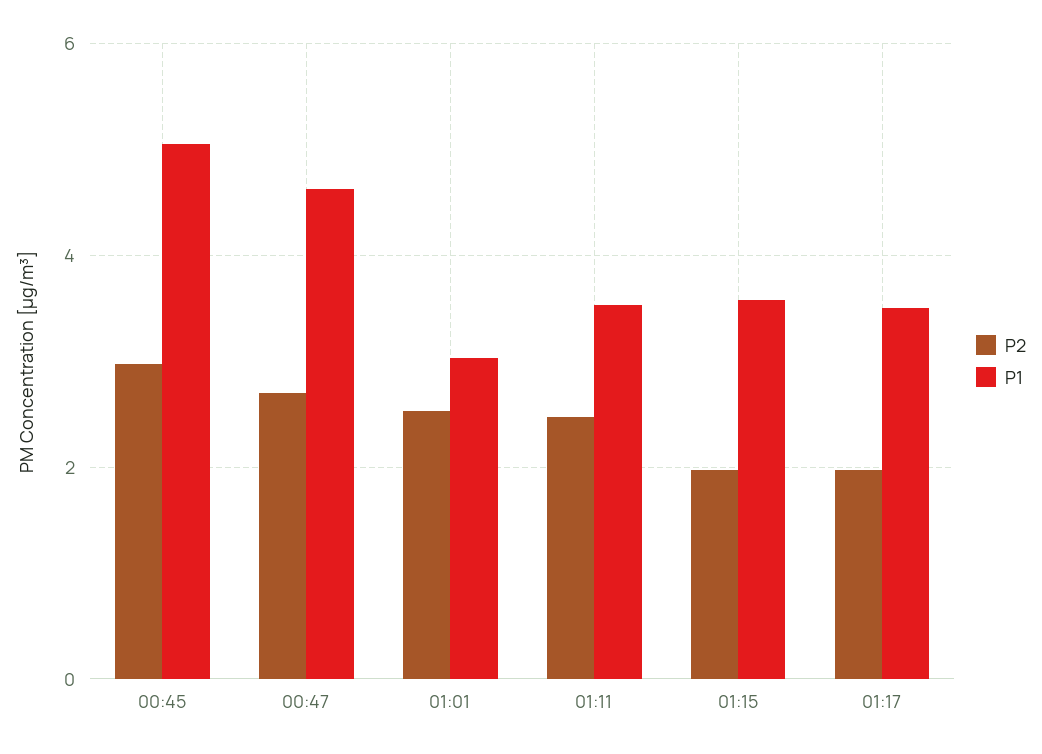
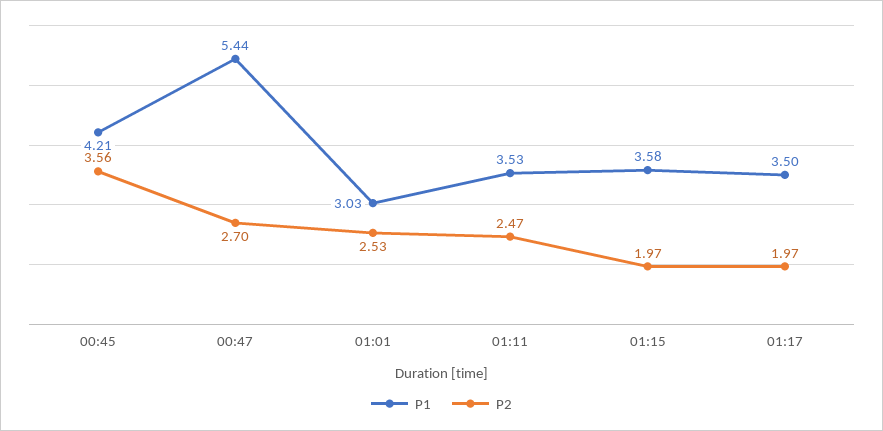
P2, 00:45: 3 -> 3.56
P1, 00:45: 5 -> 4.21
P1, 00:47: 4.6 -> 5.44

